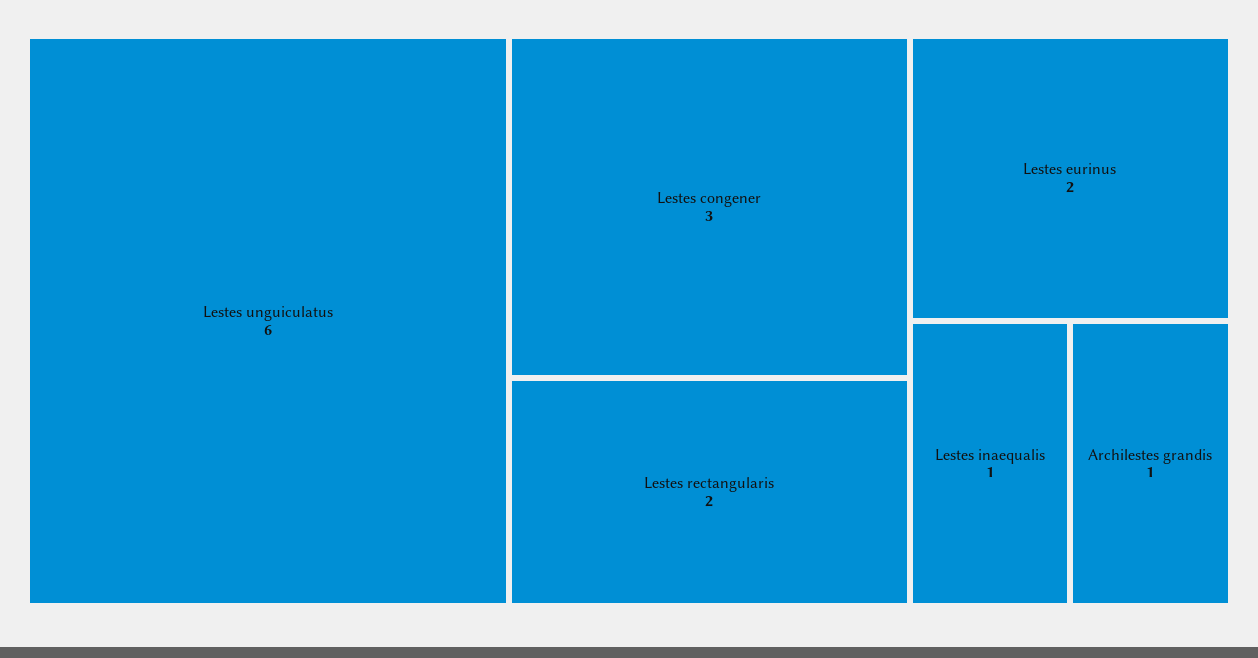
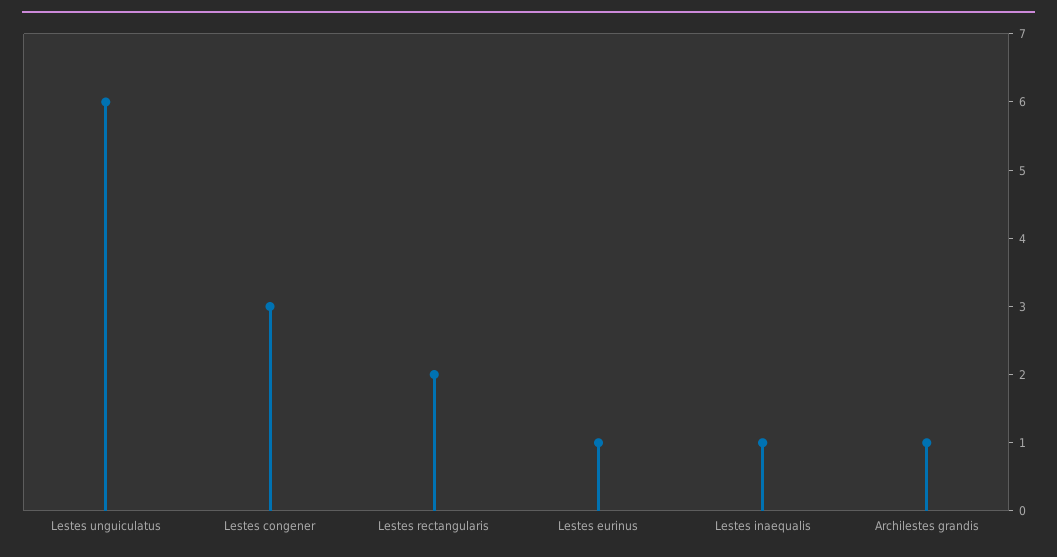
Lestes eurinus: 2 -> 1

